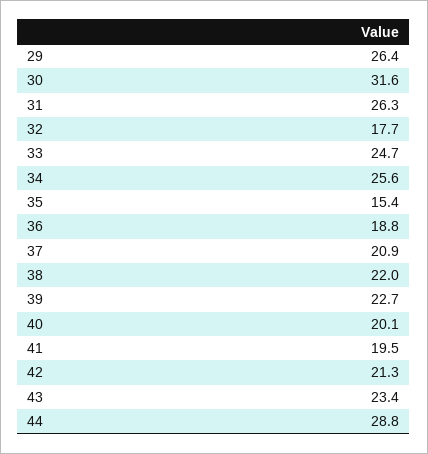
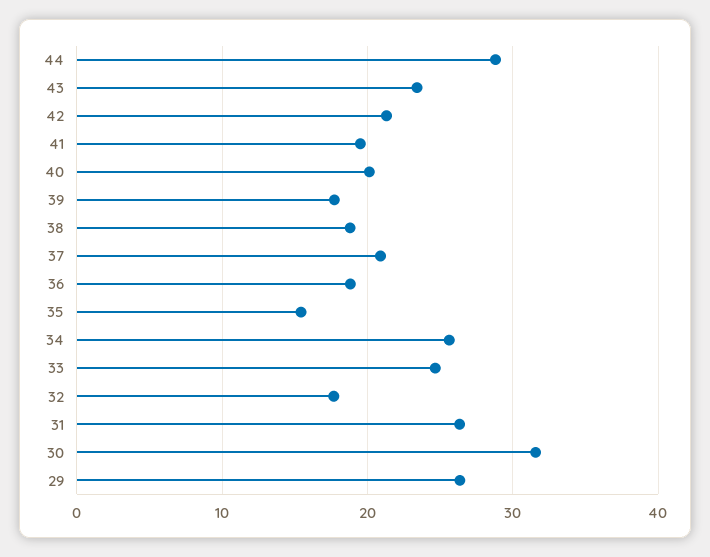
38: 22 -> 19
39: 22.7 -> 18

